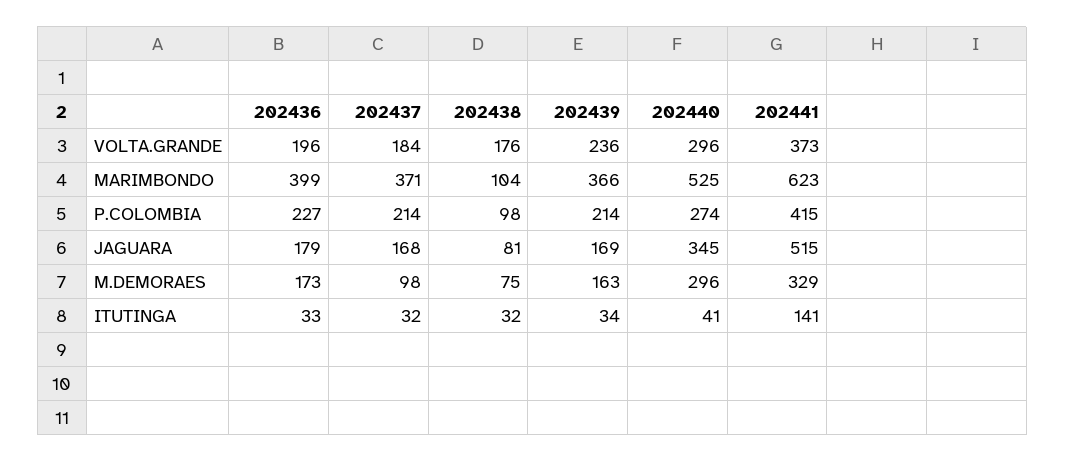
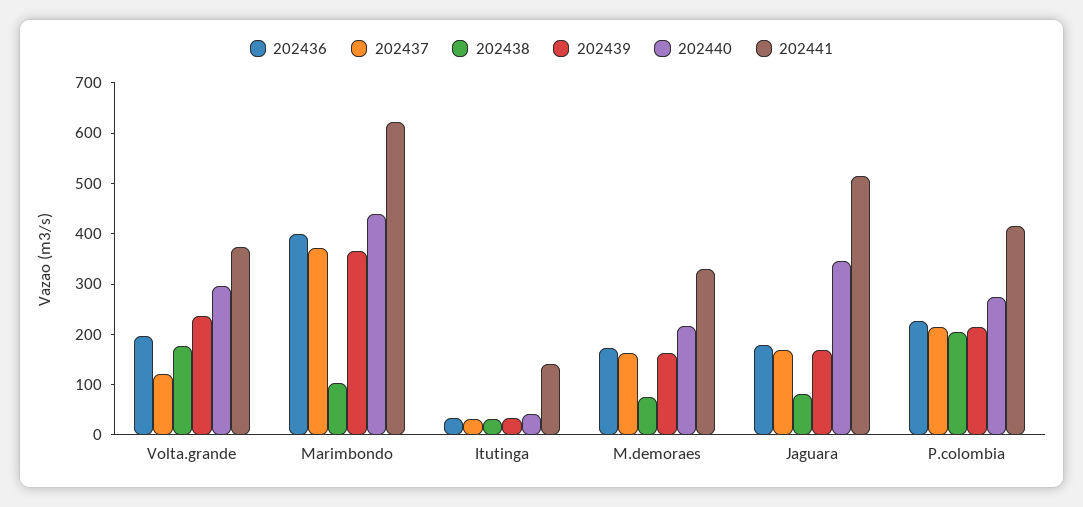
202437, VOLTA.GRANDE: 184 -> 120
202440, MARIMBONDO: 525 -> 440
202438, P.COLOMBIA: 98 -> 200
202437, M.DEMORAES: 98 -> 160
202440, M.DEMORAES: 296 -> 220

